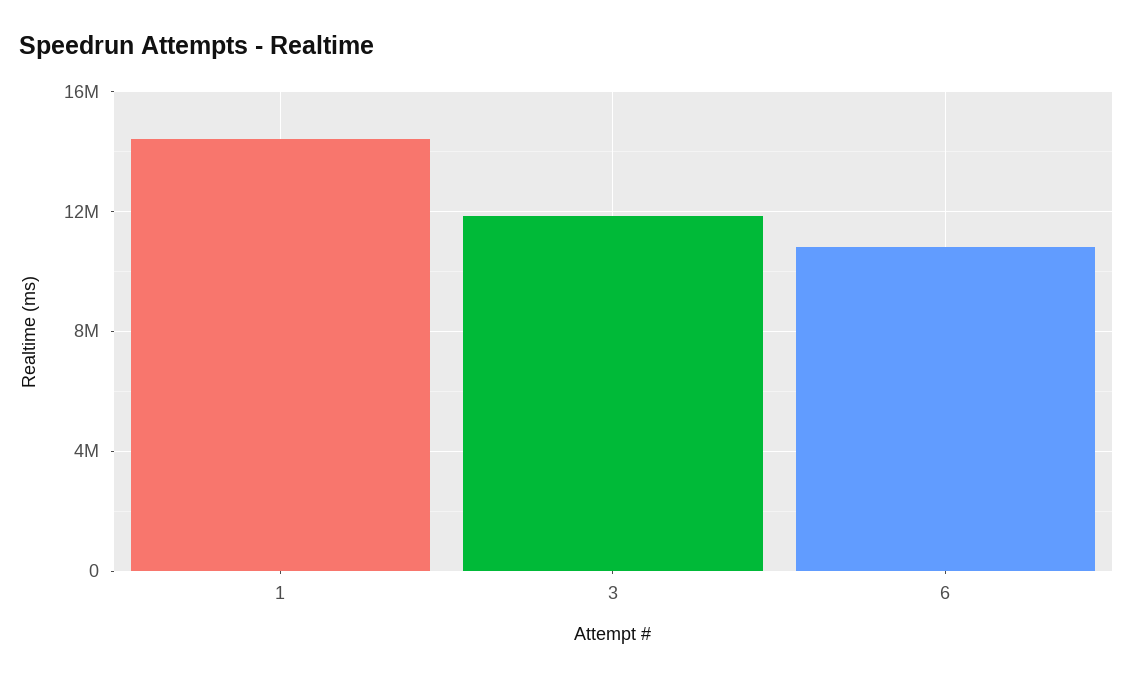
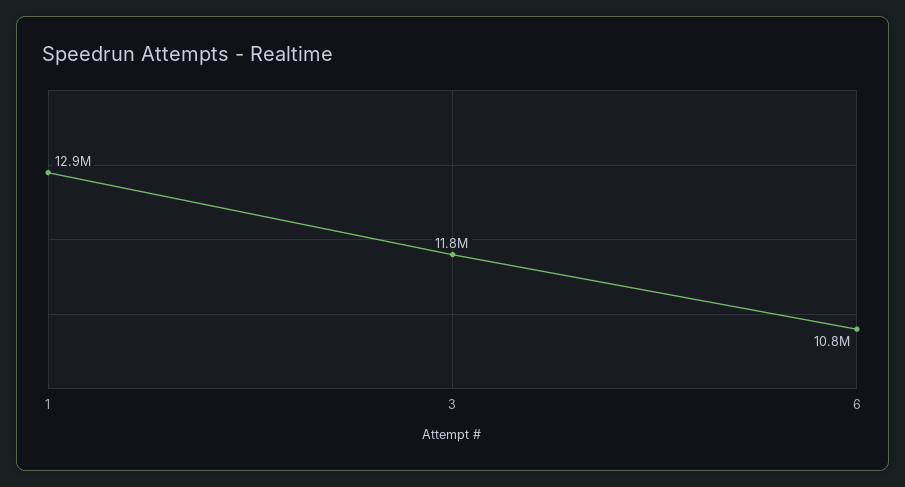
1: 14500000 -> 12900000

